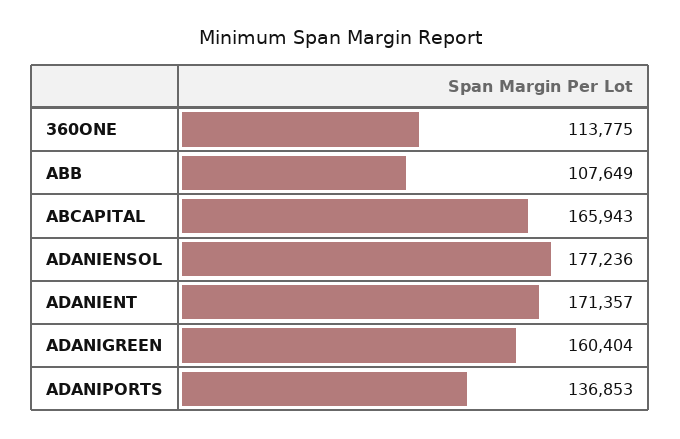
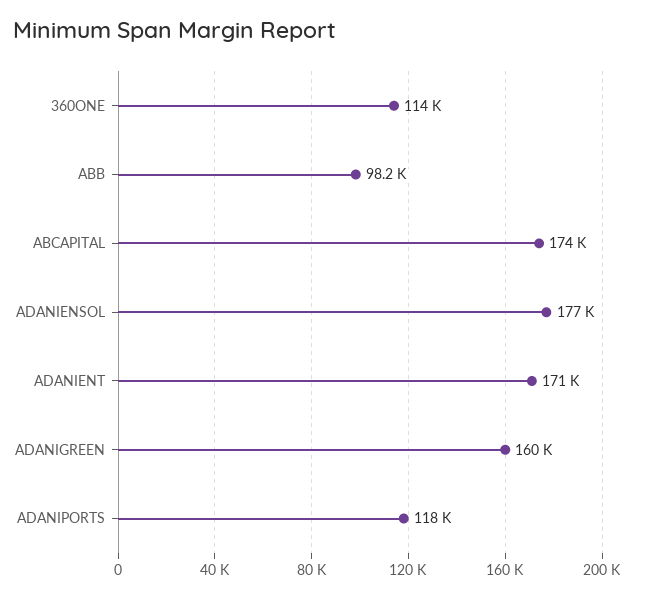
ABB: 107649 -> 98200
ABCAPITAL: 165943 -> 174000
ADANIPORTS: 136853 -> 118000

